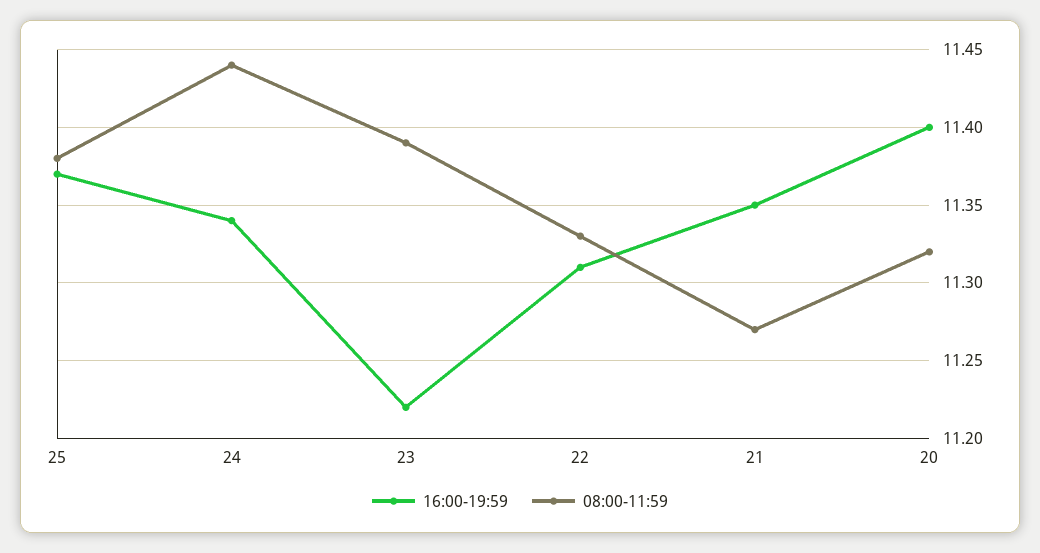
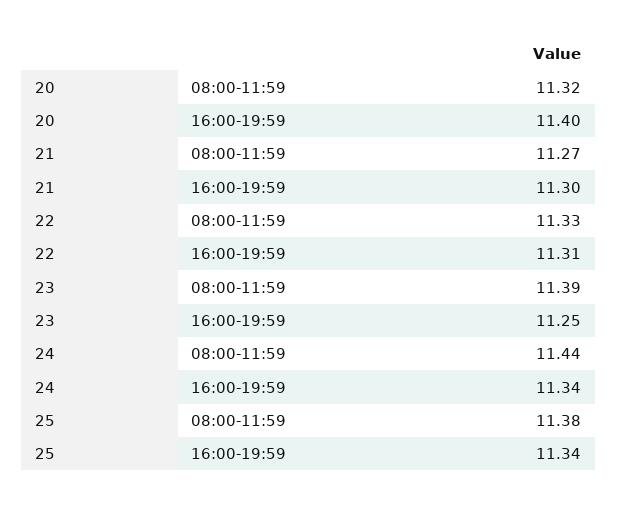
16:00-19:59, 25: 11.37 -> 11.34
16:00-19:59, 23: 11.22 -> 11.25
16:00-19:59, 21: 11.35 -> 11.3

